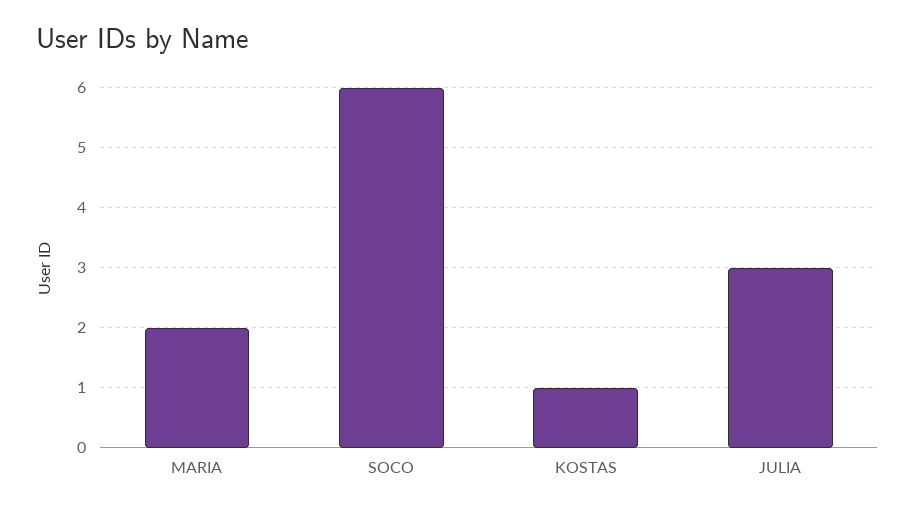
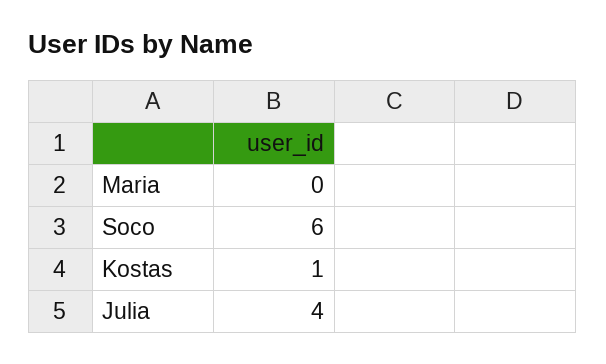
MARIA: 2 -> 0
JULIA: 3 -> 4

